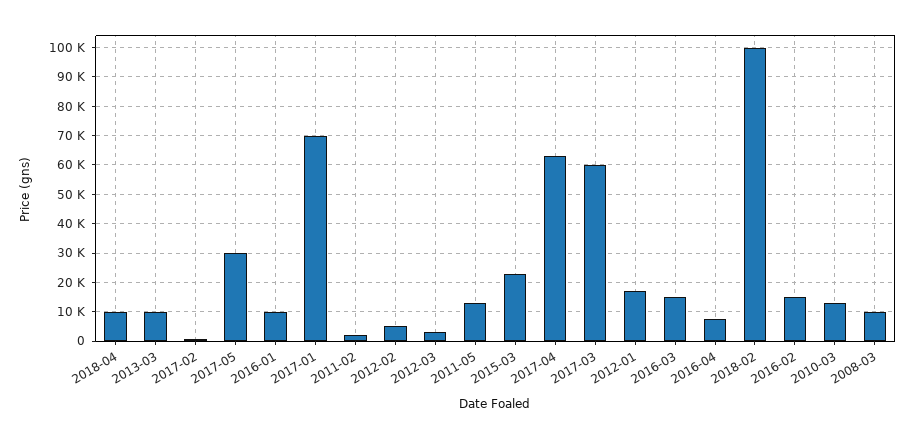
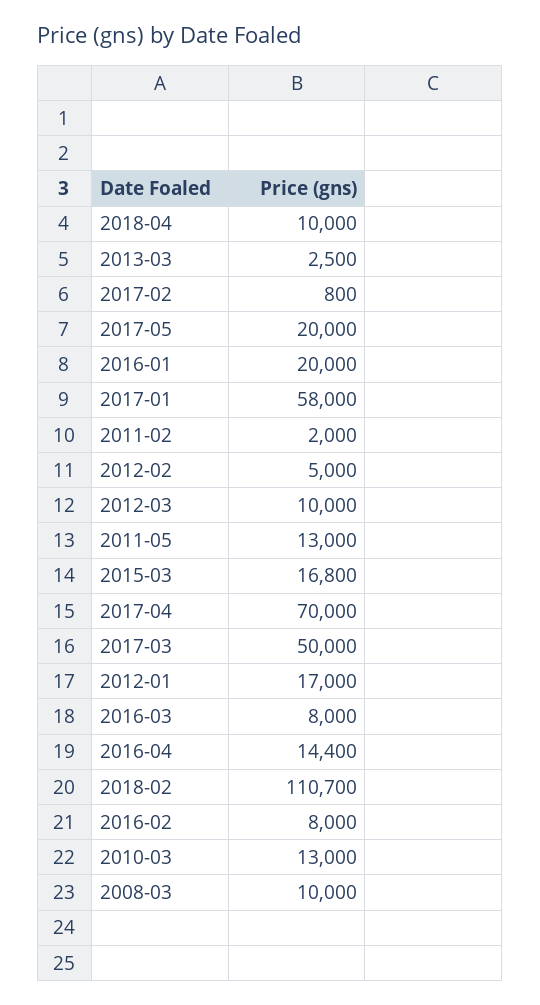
2013-03: 10000 -> 2500
2017-05: 30000 -> 20000
2016-01: 10000 -> 20000
2017-01: 70000 -> 58000
2012-03: 2500 -> 10000
2015-03: 22500 -> 16800
2017-04: 62500 -> 70000
2017-03: 60000 -> 50000
2016-03: 15000 -> 8000
2016-04: 7500 -> 14400
2018-02: 100000 -> 110700
2016-02: 15000 -> 8000

